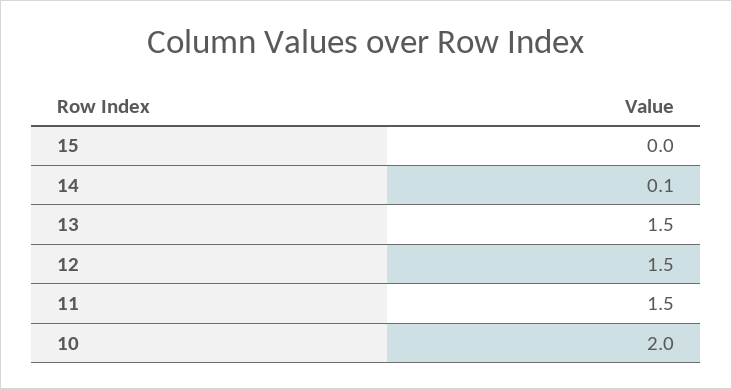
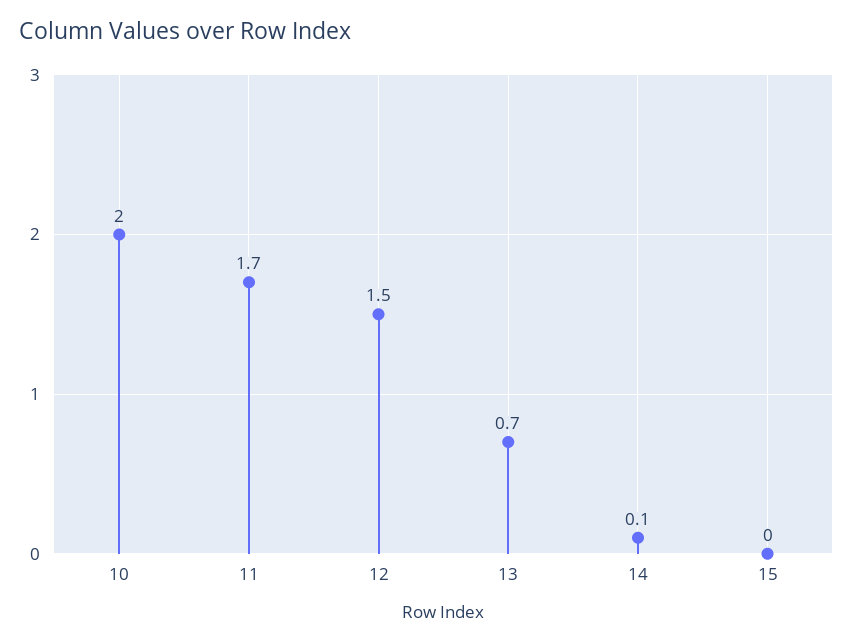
13: 1.5 -> 0.7
11: 1.5 -> 1.7

